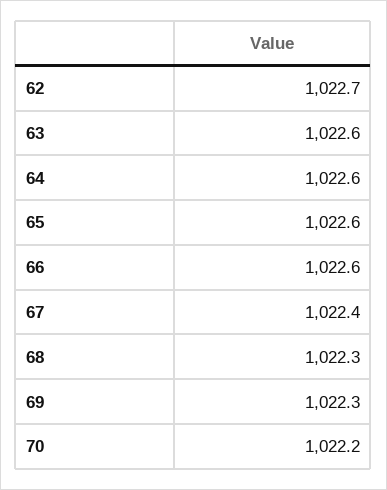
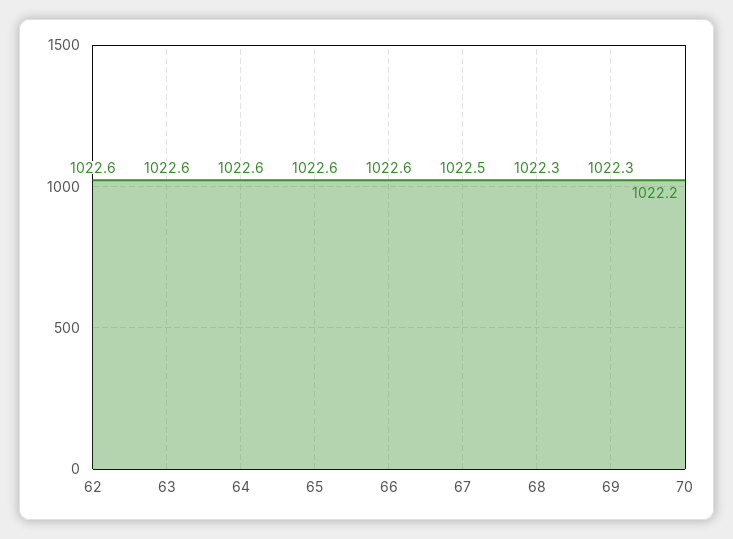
62: 1022.7 -> 1022.6
67: 1022.4 -> 1022.5

